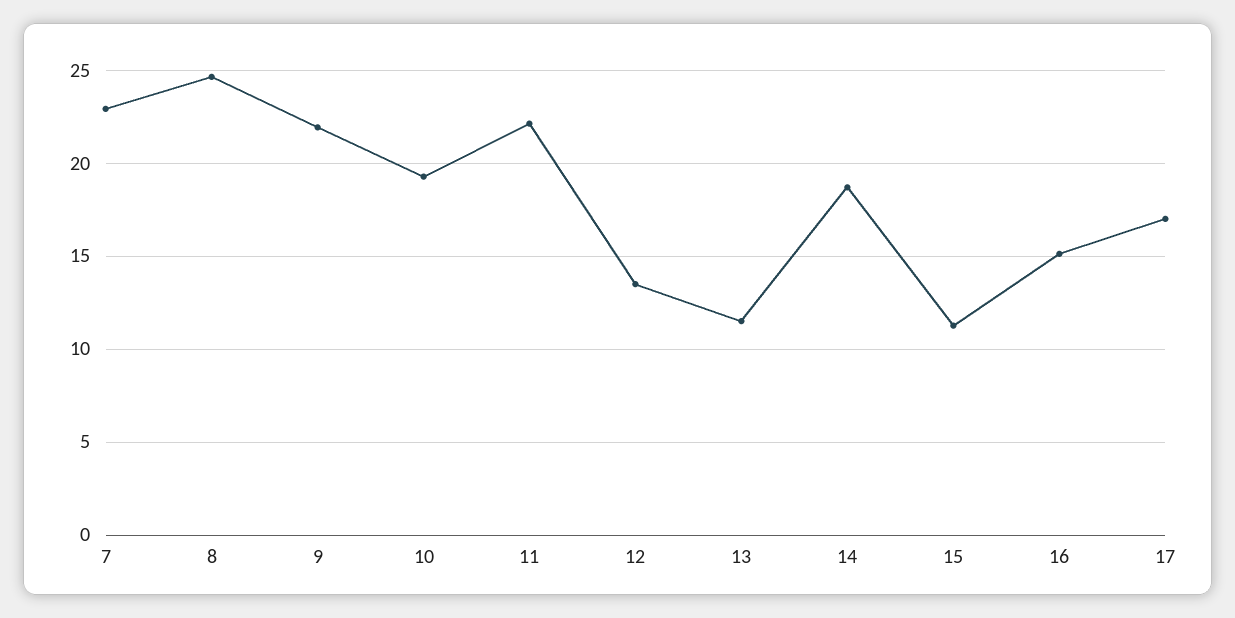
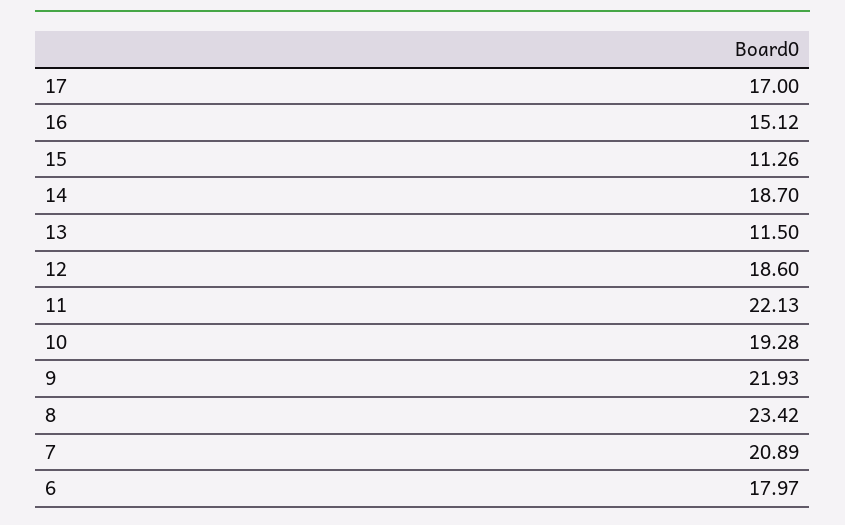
7: 23 -> 20.89
8: 24.5 -> 23.42
12: 13.5 -> 18.6
6: none -> 17.97

